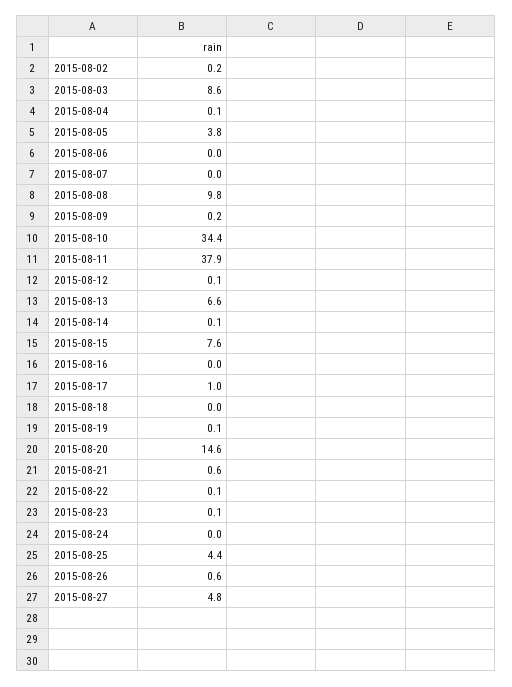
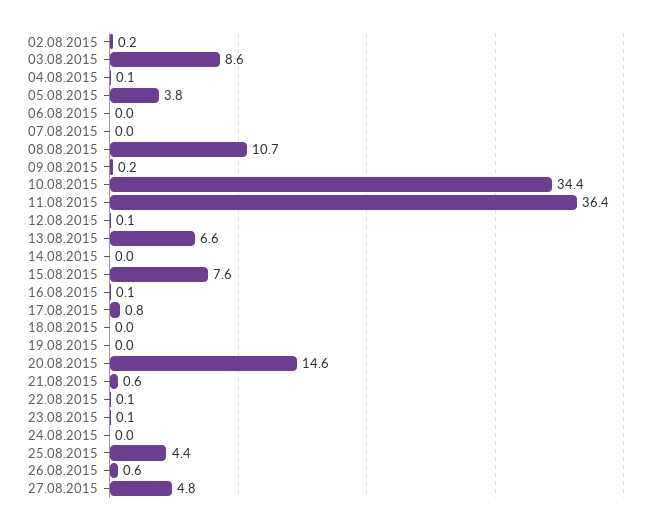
2015-08-08: 9.8 -> 10.7
2015-08-11: 37.9 -> 36.4
2015-08-14: 0.1 -> 0
2015-08-16: 0 -> 0.1
2015-08-17: 1 -> 0.8
2015-08-19: 0.1 -> 0

